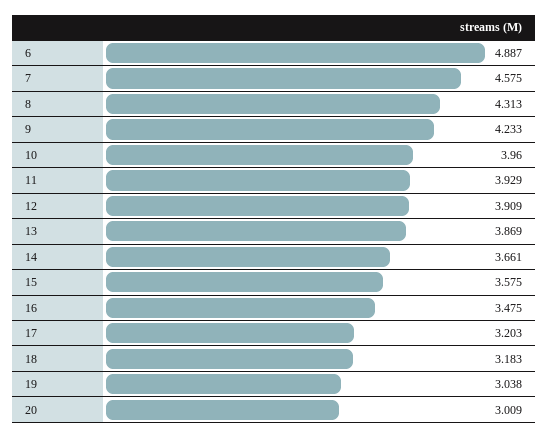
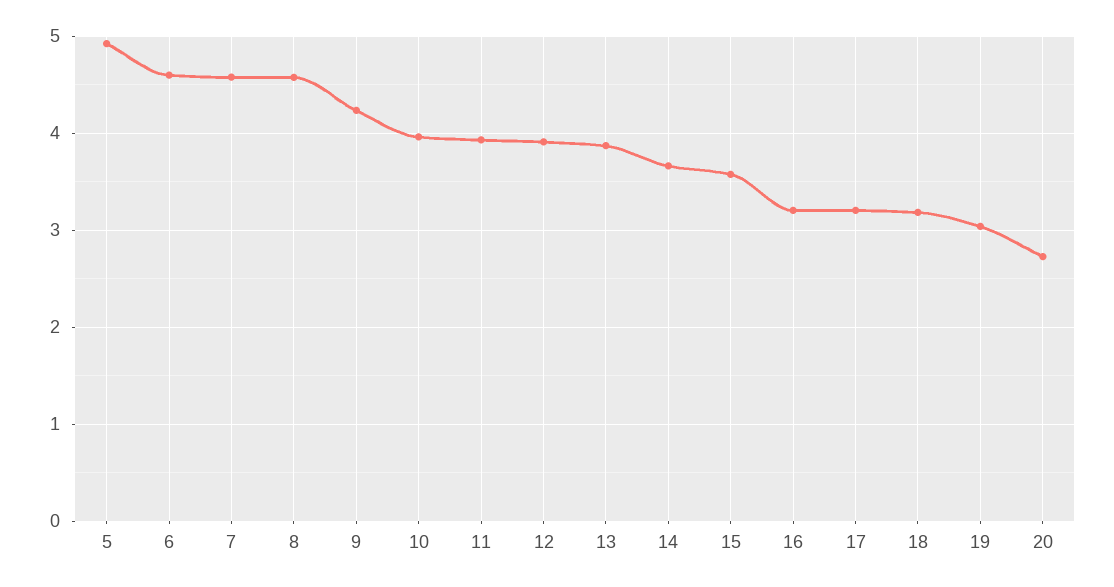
6: 4.887 -> 4.6
8: 4.313 -> 4.6
16: 3.475 -> 3.2
20: 3.009 -> 2.7
5: none -> 4.9

